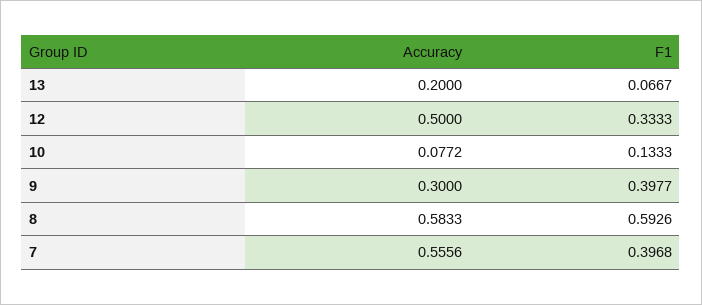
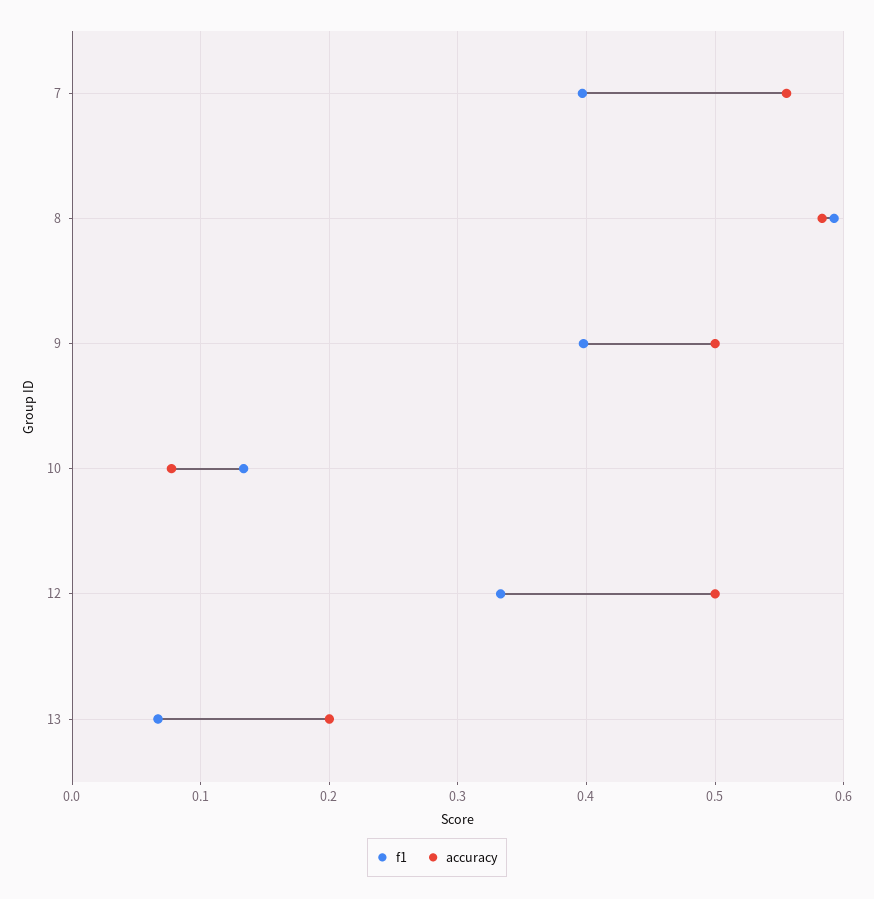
Accuracy, 9: 0.3 -> 0.5

